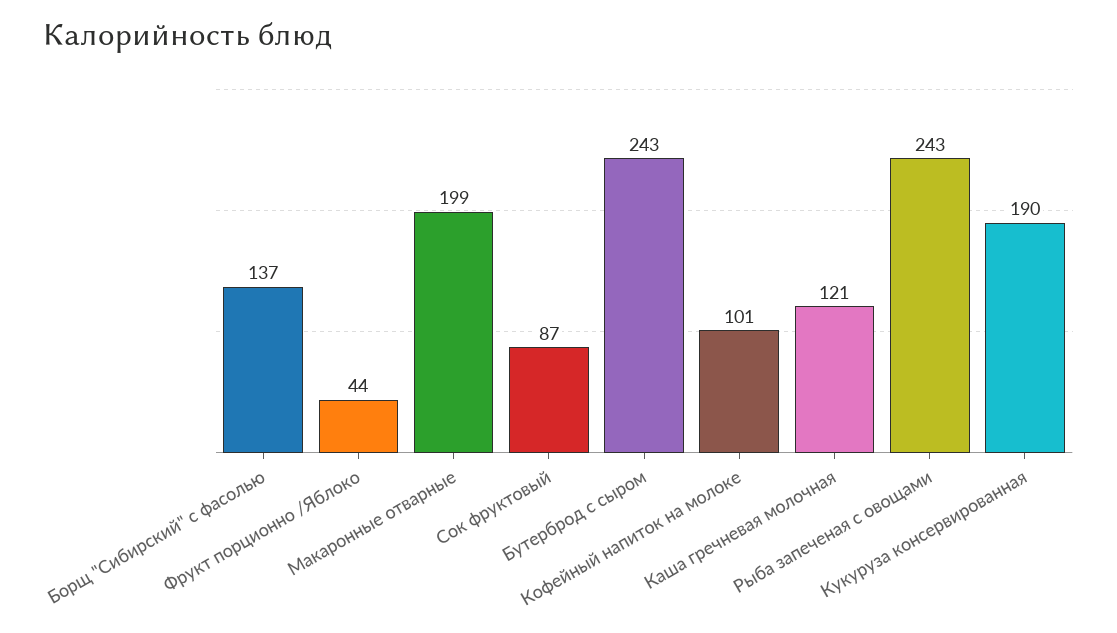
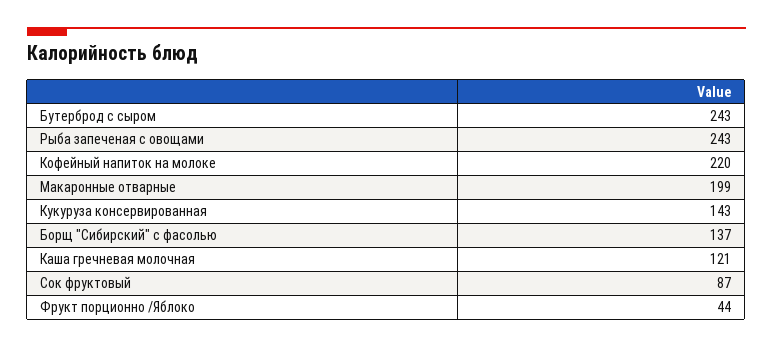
Кофейный напиток на молоке: 101 -> 220
Кукуруза консервированная: 190 -> 143

